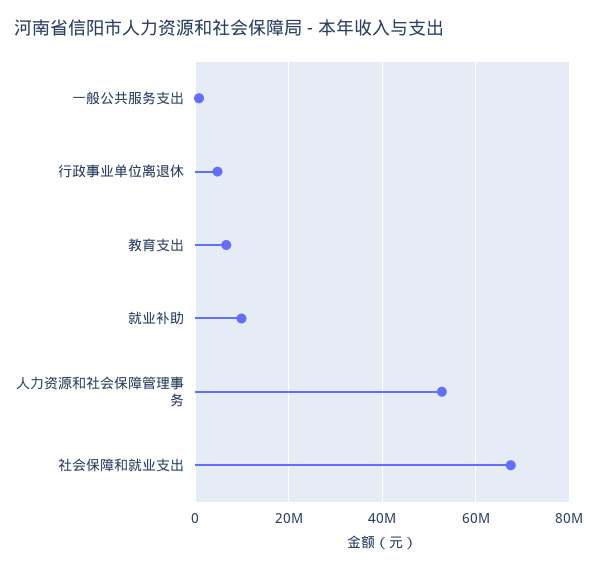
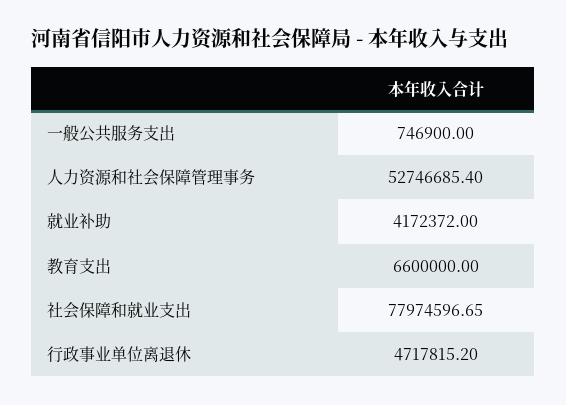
就业补助: 10000000 -> 4172372
社会保障和就业支出: 68000000 -> 77974596.65

